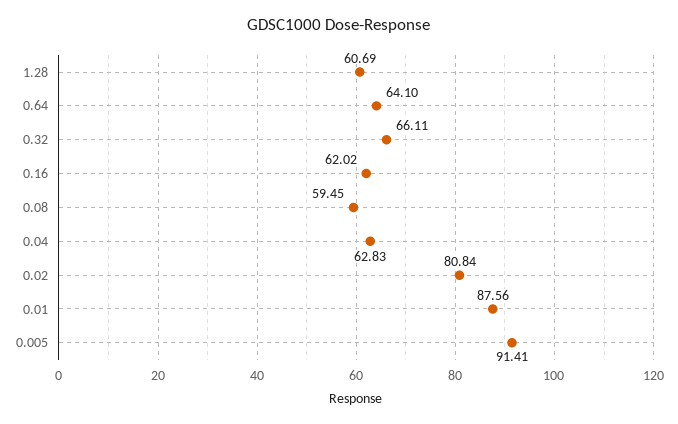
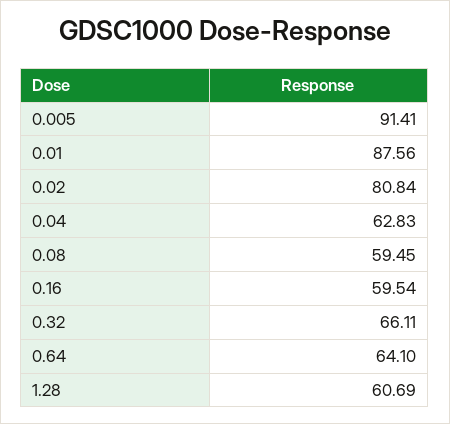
0.16: 62.02 -> 59.54

